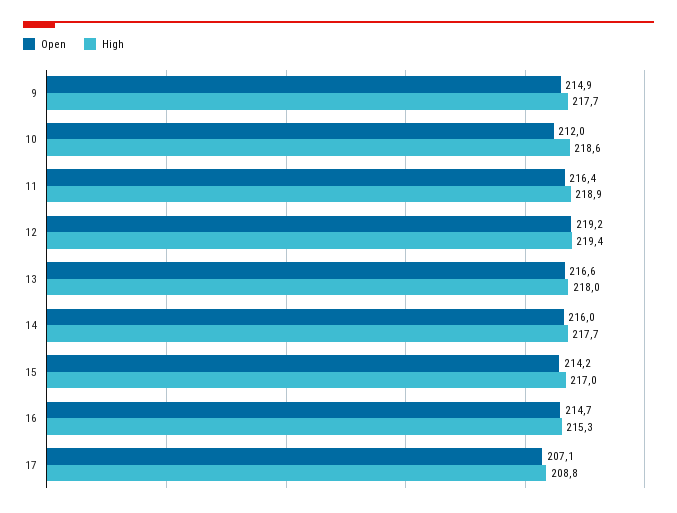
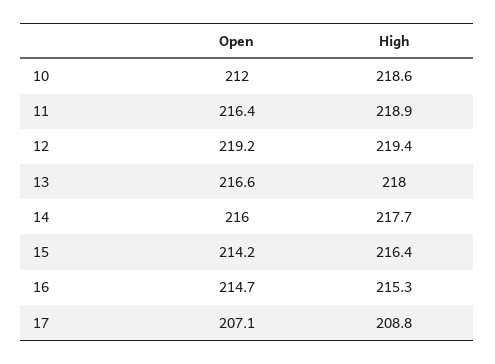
Open, 9: 214.9 -> none
High, 9: 217.7 -> none
High, 15: 217 -> 216.4

